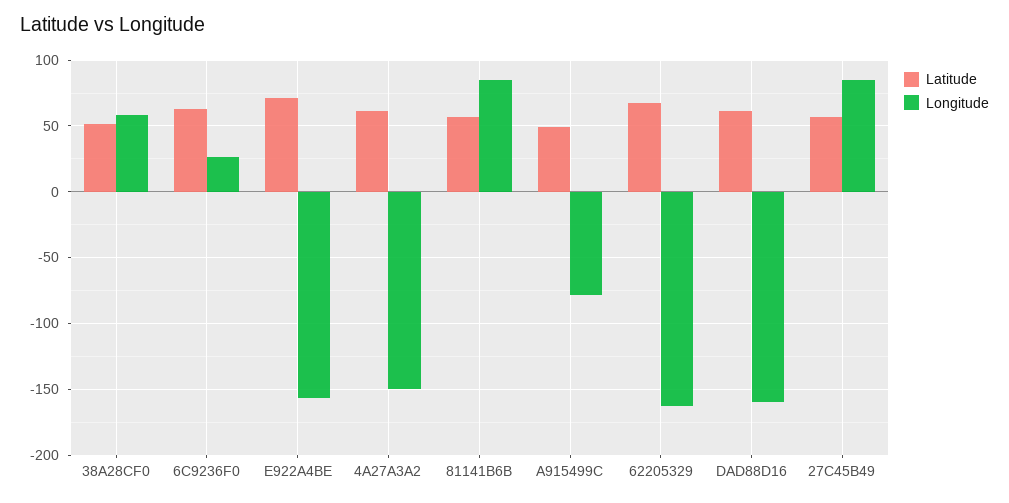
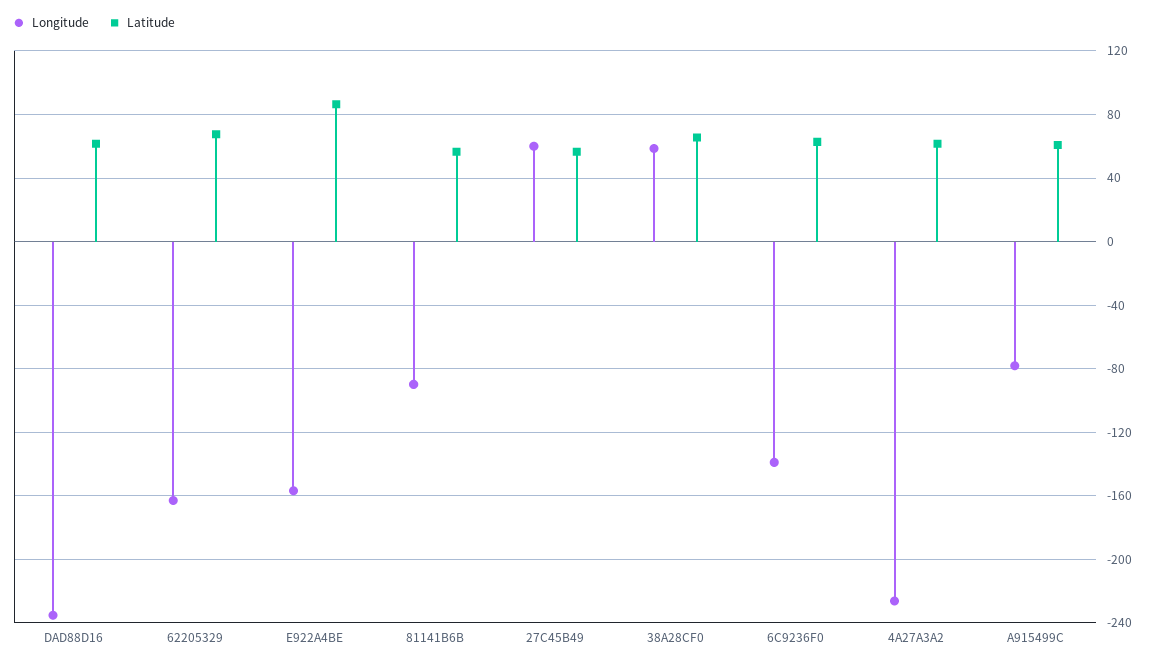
Latitude, 38A28CF0: 50 -> 65
Longitude, 6C9236F0: 25 -> -140
Latitude, E922A4BE: 70 -> 85
Longitude, 4A27A3A2: -150 -> -225
Longitude, 81141B6B: 85 -> -90
Latitude, A915499C: 50 -> 60
Longitude, DAD88D16: -160 -> -235
Longitude, 27C45B49: 85 -> 60

